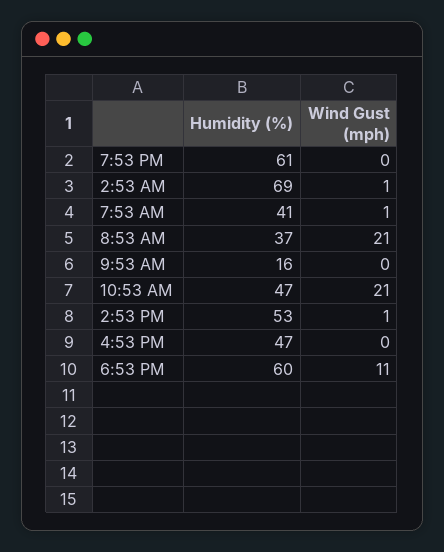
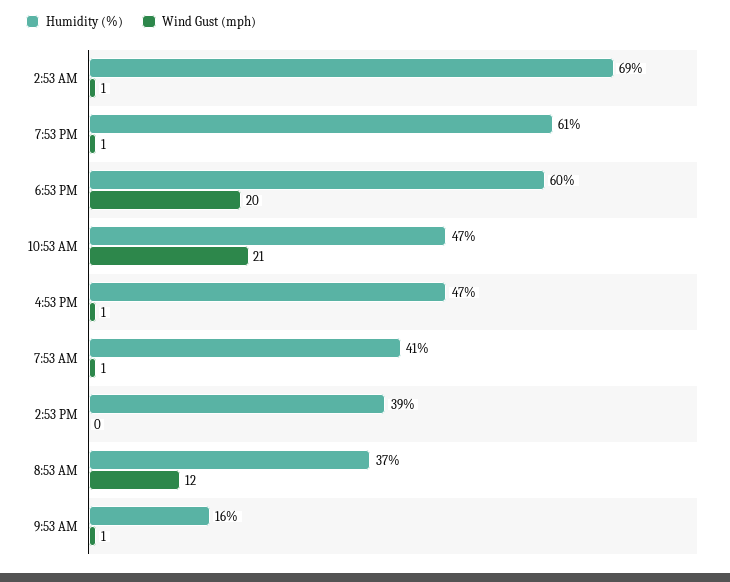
Wind Gust (mph), 7:53 PM: 0 -> 1
Wind Gust (mph), 8:53 AM: 21 -> 12
Wind Gust (mph), 9:53 AM: 0 -> 1
Humidity (%), 2:53 PM: 53 -> 39
Wind Gust (mph), 2:53 PM: 1 -> 0
Wind Gust (mph), 4:53 PM: 0 -> 1
Wind Gust (mph), 6:53 PM: 11 -> 20

